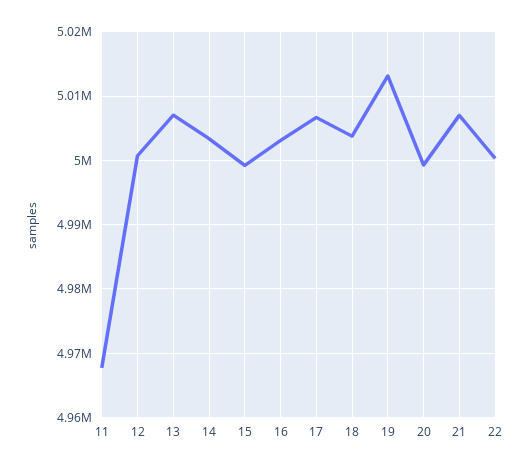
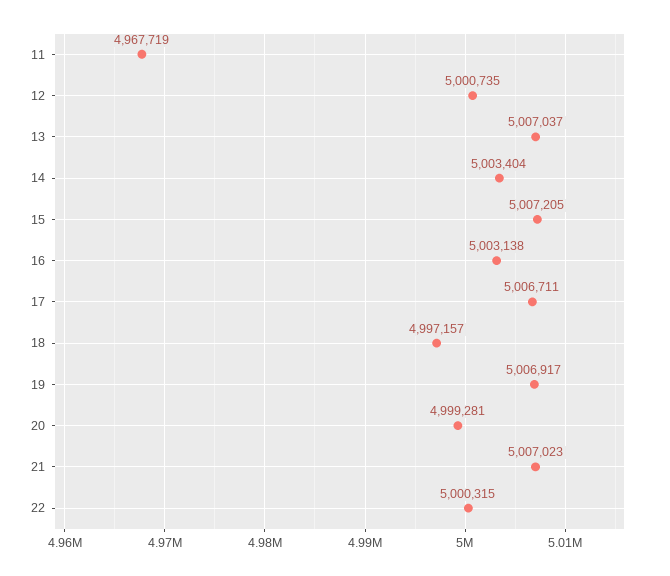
15: 4999000 -> 5007205
18: 5004000 -> 4997157
19: 5013000 -> 5006917

